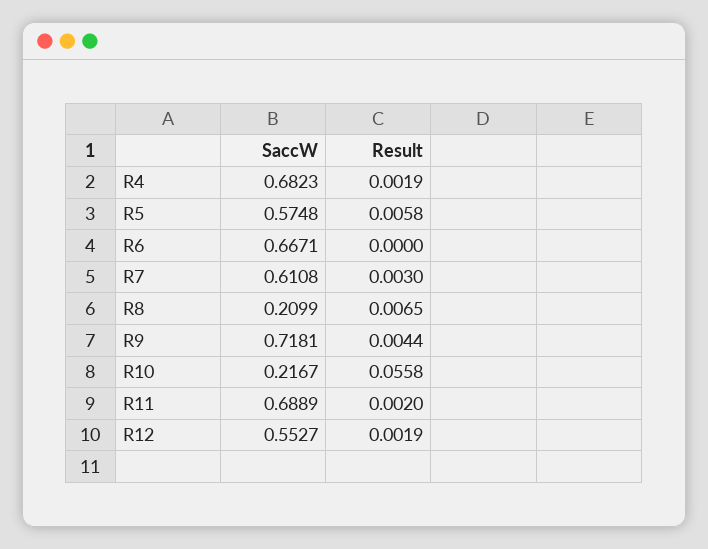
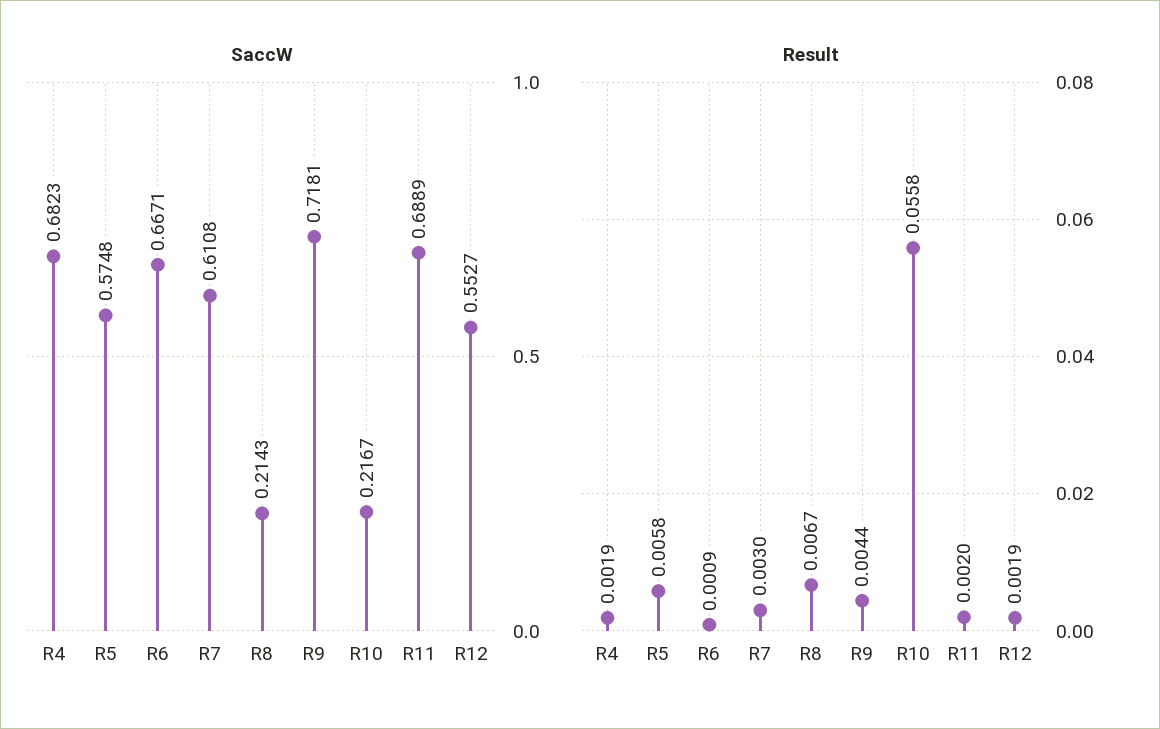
Result, R6: 0 -> 0.0009
SaccW, R8: 0.2099 -> 0.2143
Result, R8: 0.0065 -> 0.0067

